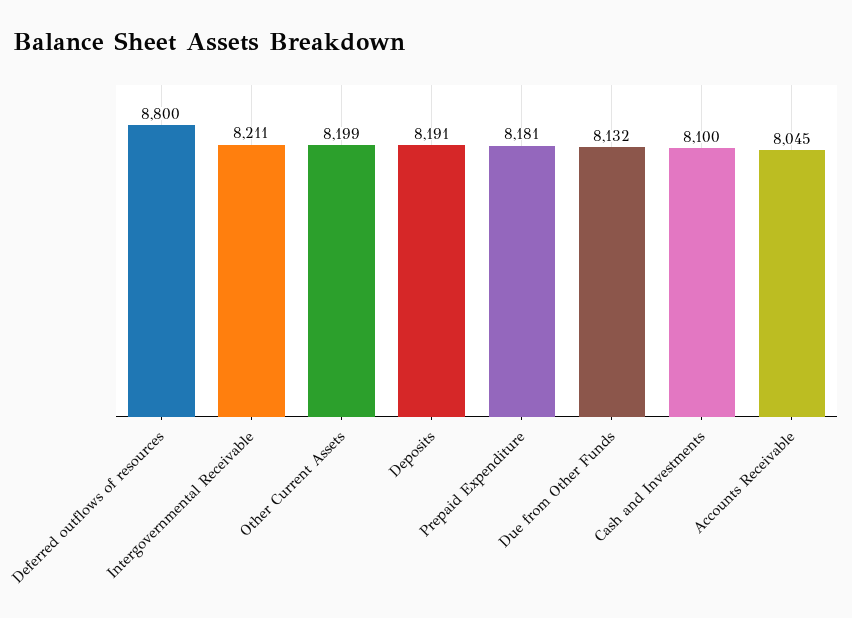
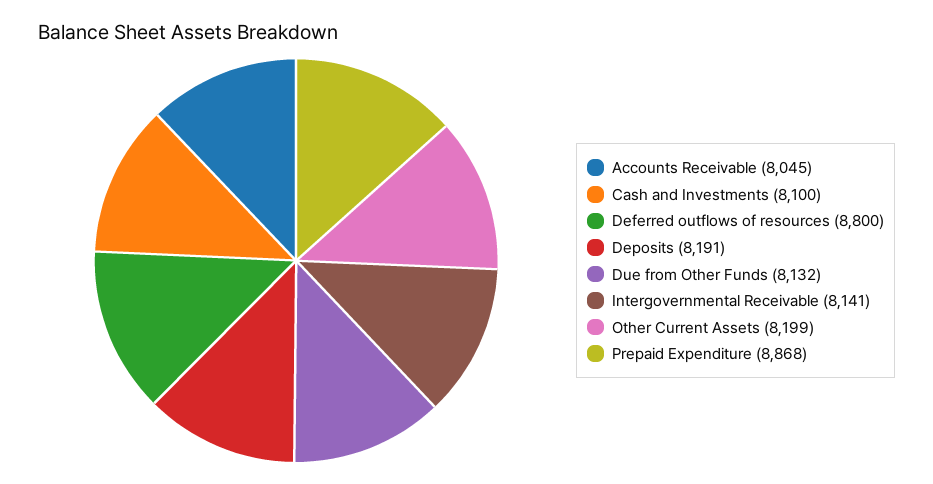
Intergovernmental Receivable: 8211 -> 8141
Prepaid Expenditure: 8181 -> 8868

